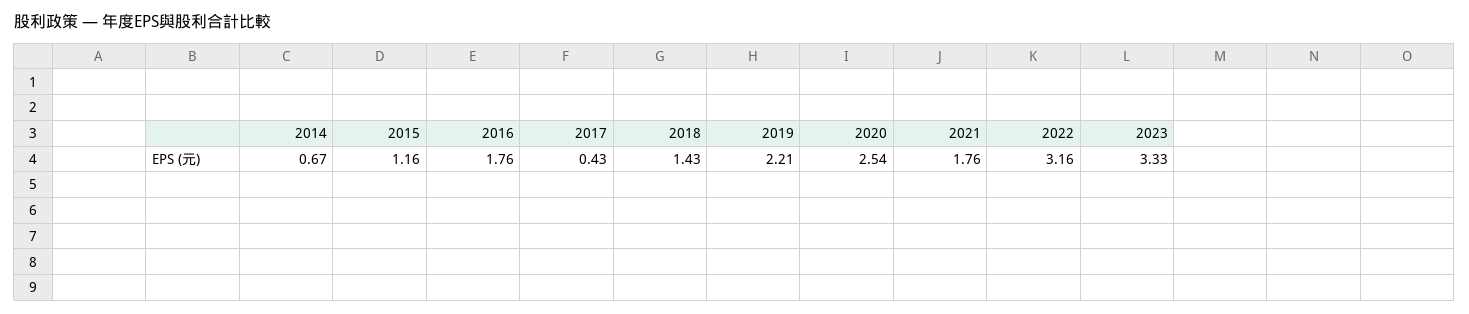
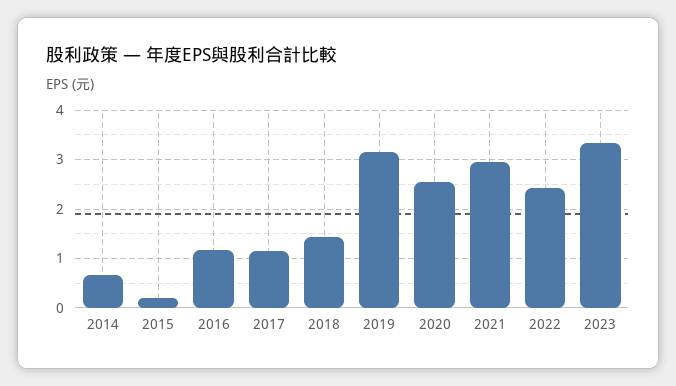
2015: 1.16 -> 0.2
2016: 1.76 -> 1.2
2017: 0.43 -> 1.2
2019: 2.21 -> 3.2
2021: 1.76 -> 3
2022: 3.16 -> 2.4

